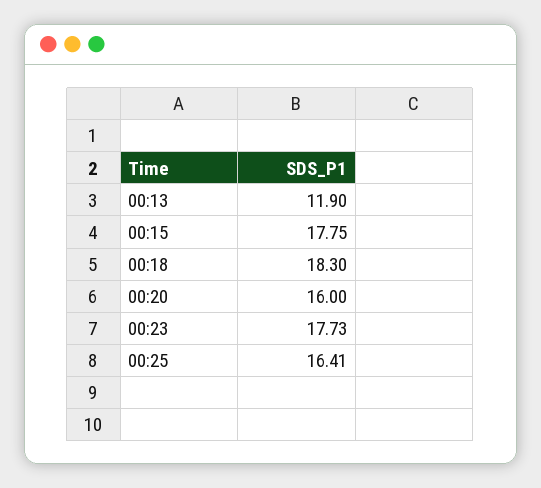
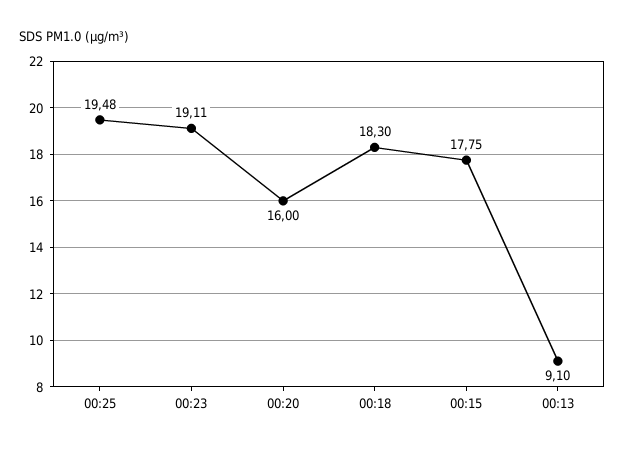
00:13: 11.9 -> 9.1
00:23: 17.73 -> 19.11
00:25: 16.41 -> 19.48

